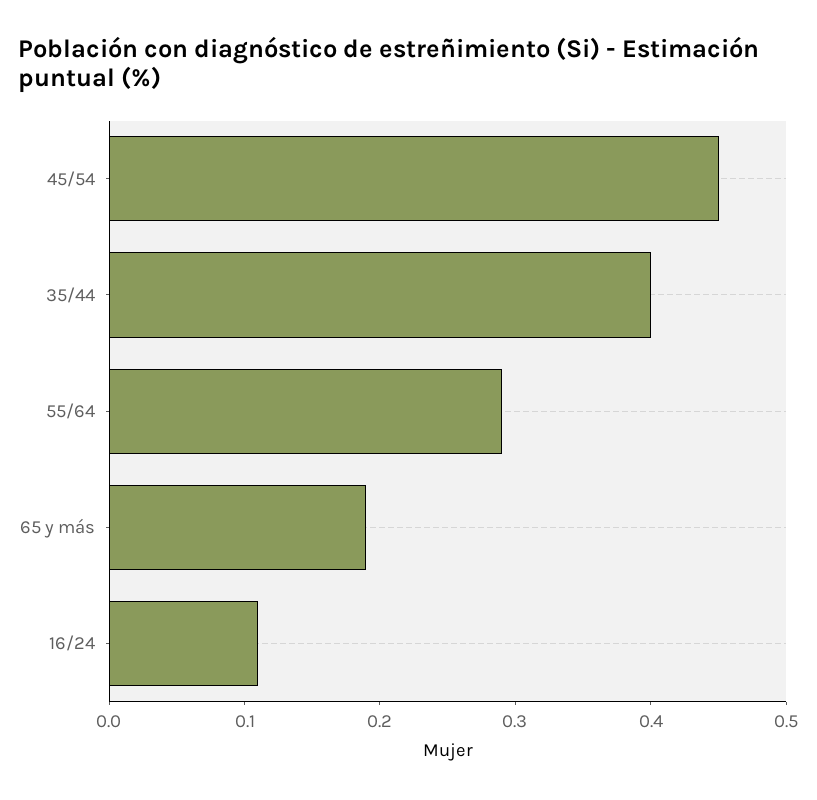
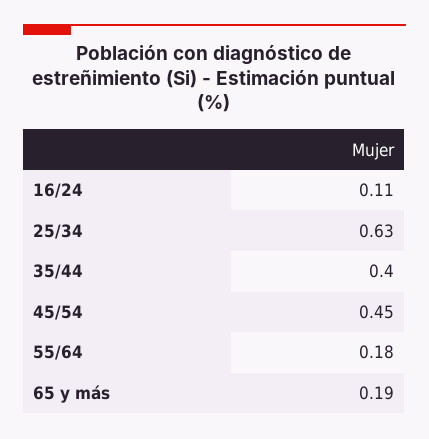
55/64: 0.29 -> 0.18
25/34: none -> 0.63

